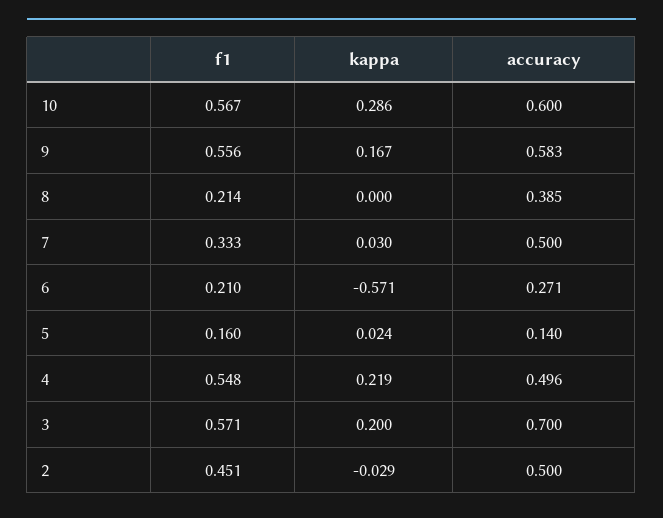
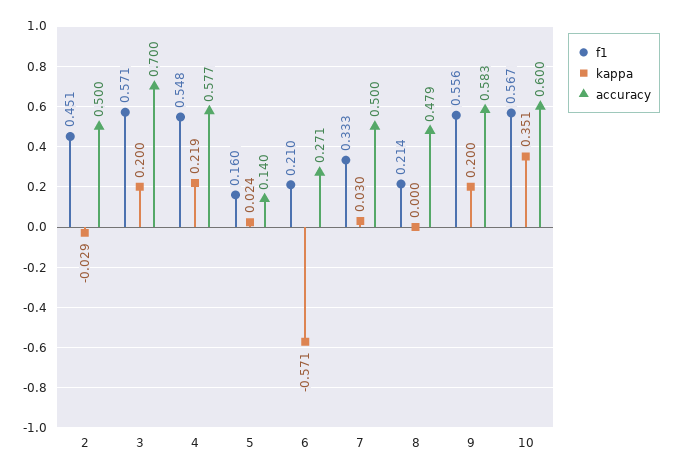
kappa, 10: 0.286 -> 0.351
kappa, 9: 0.167 -> 0.2
accuracy, 8: 0.385 -> 0.479
accuracy, 4: 0.496 -> 0.577

